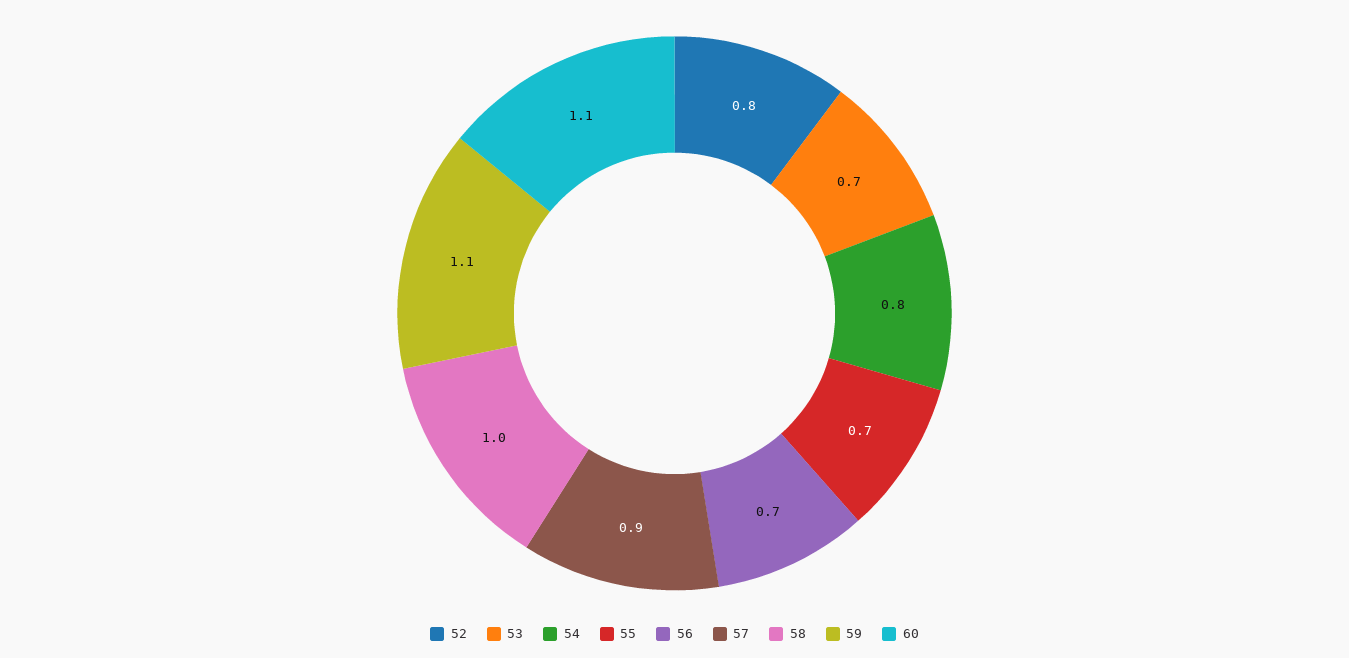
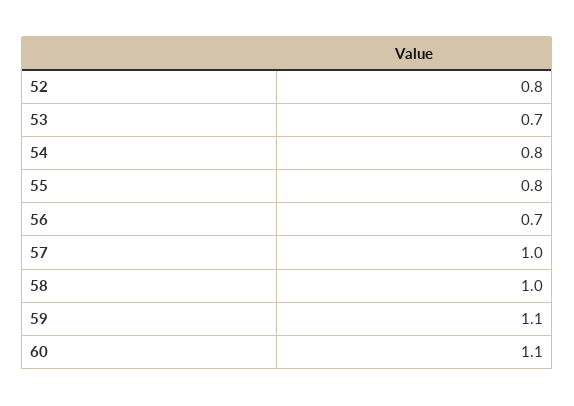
55: 0.7 -> 0.8
57: 0.9 -> 1

